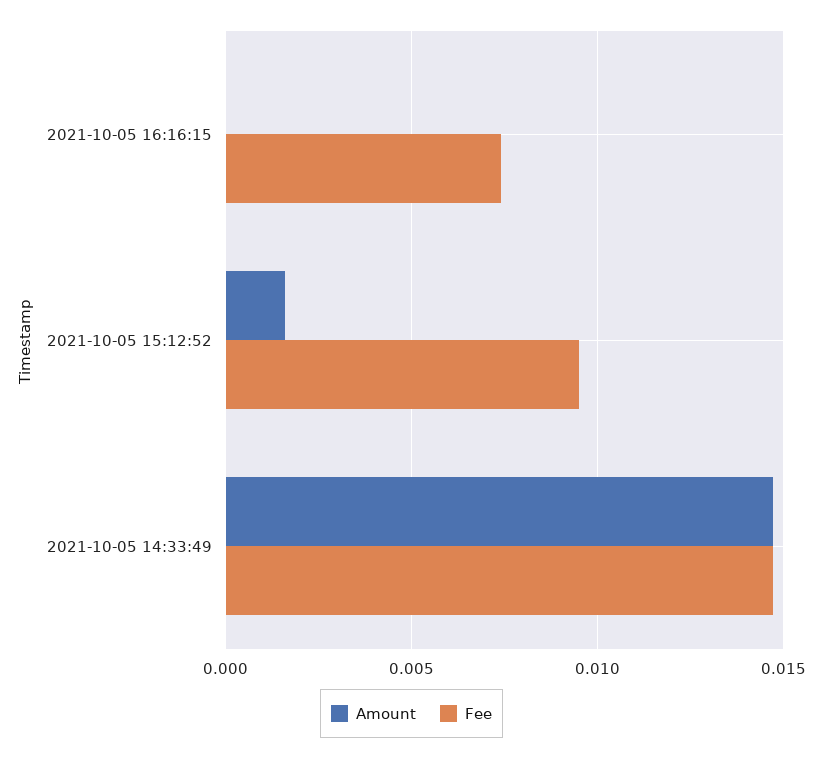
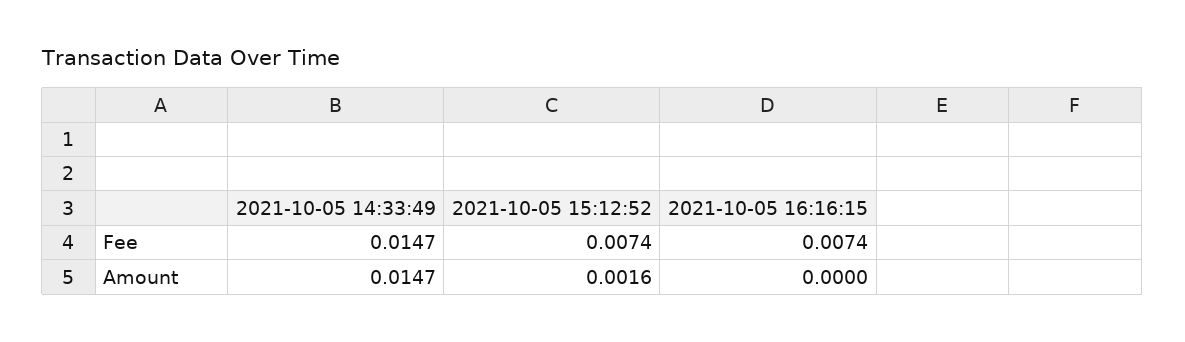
Fee, 2021-10-05 15:12:52: 0.0095 -> 0.0074

